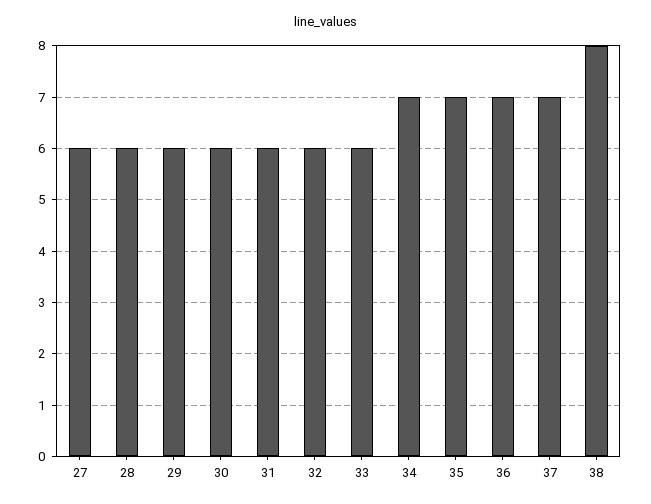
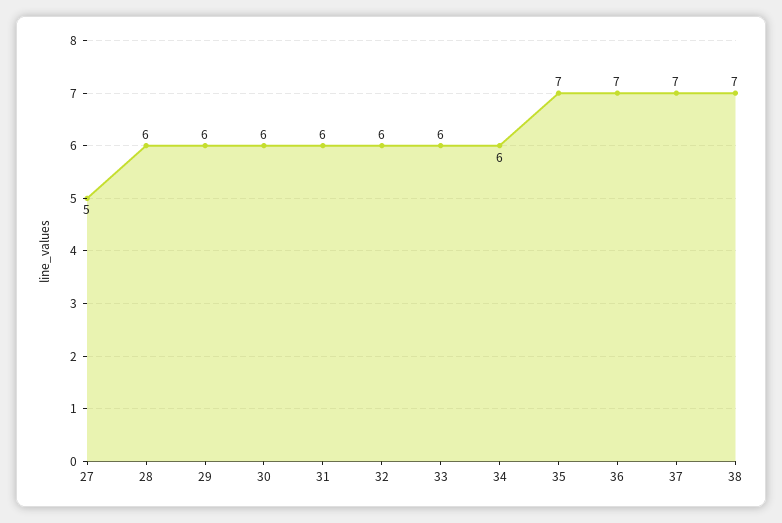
27: 6 -> 5
34: 7 -> 6
38: 8 -> 7

